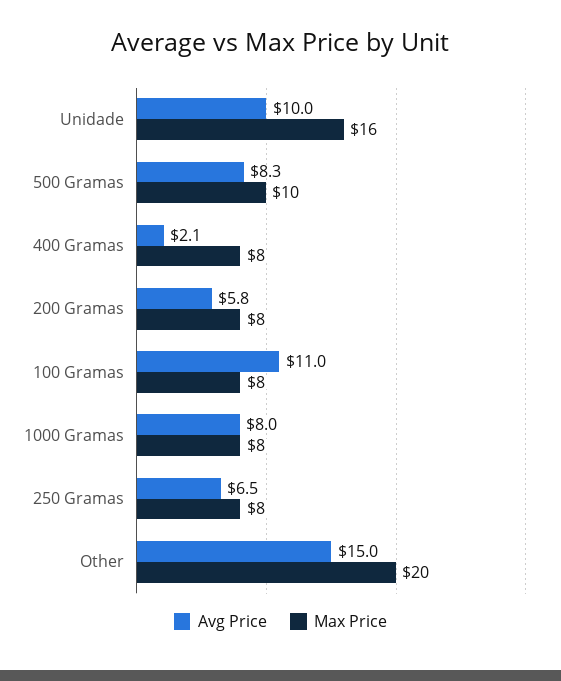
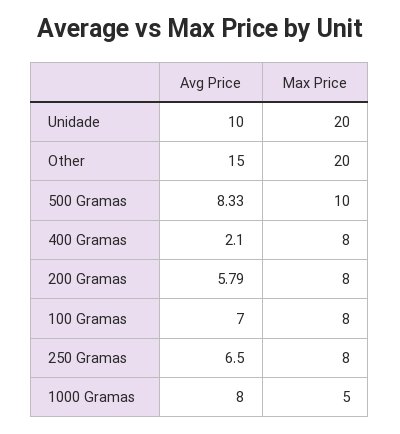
Max Price, Unidade: 16 -> 20
Avg Price, 100 Gramas: 11 -> 7
Max Price, 1000 Gramas: 8 -> 5

